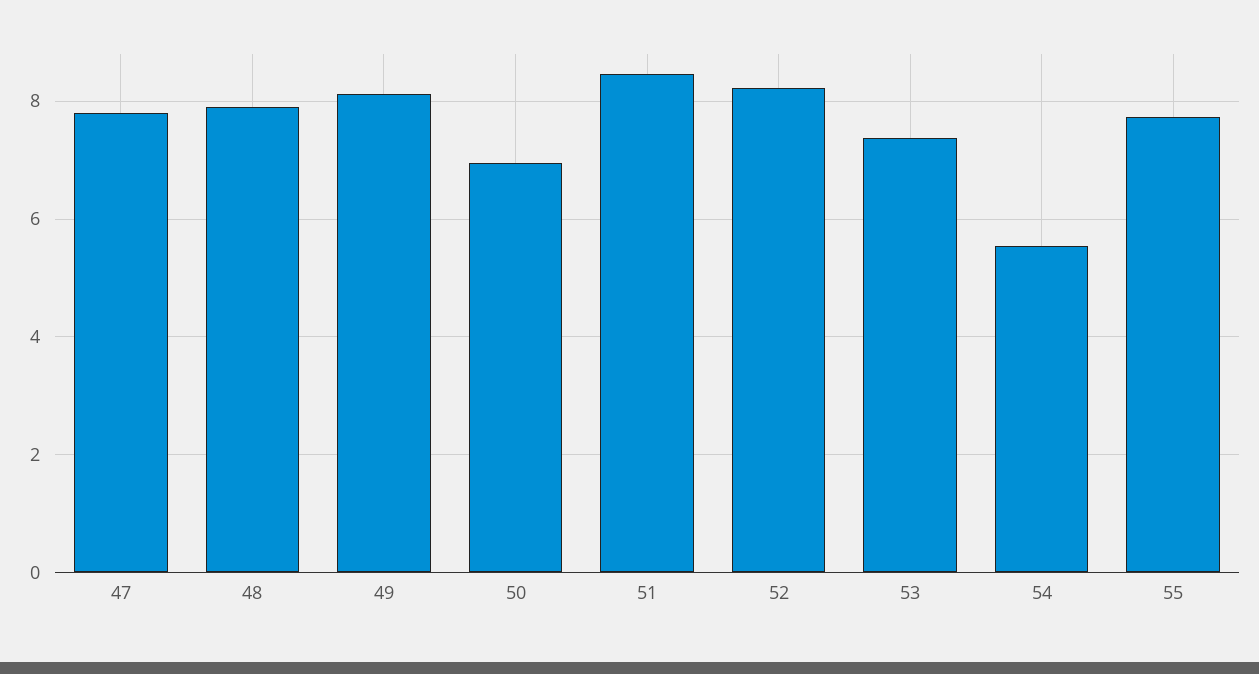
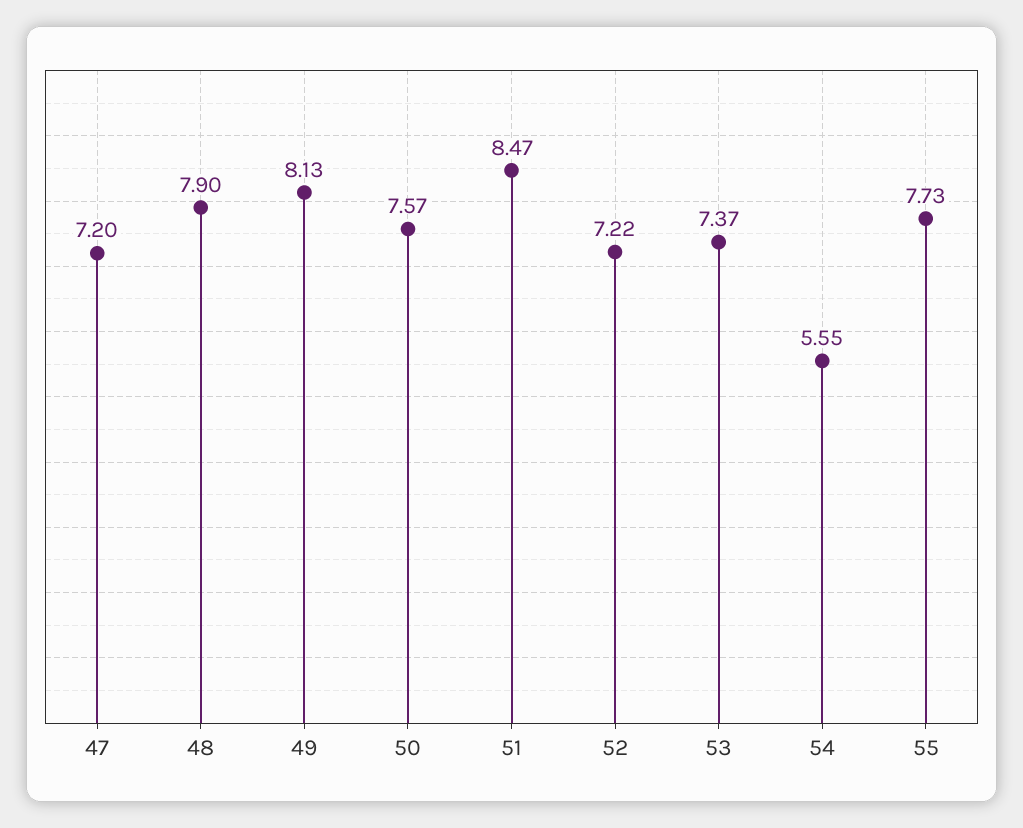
47: 7.8 -> 7.2
50: 7 -> 7.57
52: 8.2 -> 7.22

